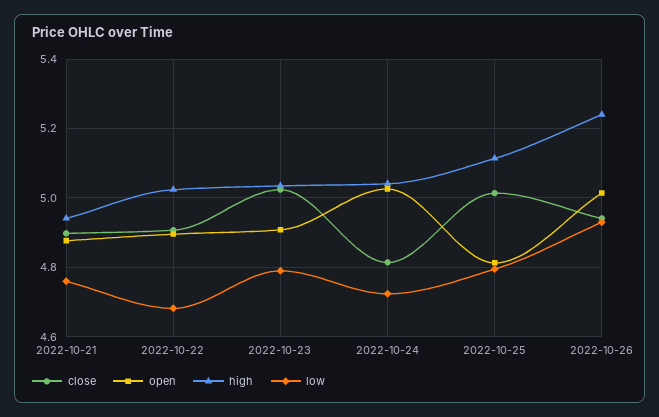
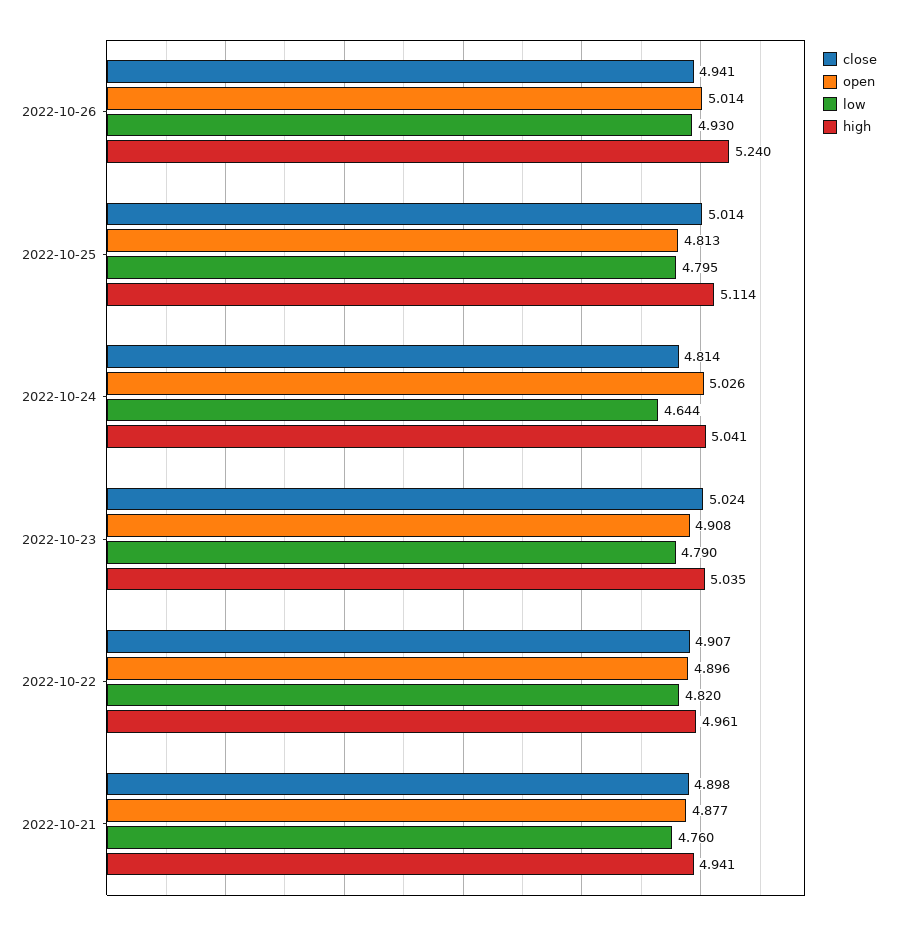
high, 2022-10-22: 5.02 -> 4.961
low, 2022-10-22: 4.68 -> 4.82
low, 2022-10-24: 4.72 -> 4.644

